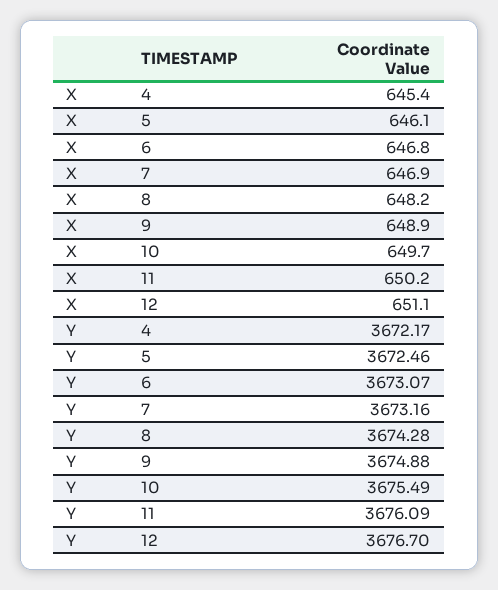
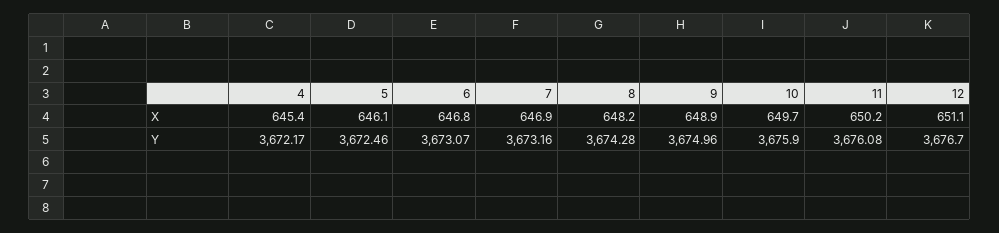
Y, 9: 3674.88 -> 3674.96
Y, 10: 3675.49 -> 3675.9
Y, 11: 3676.09 -> 3676.08

